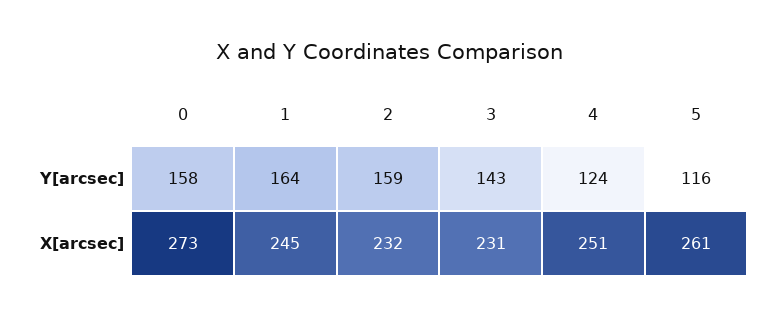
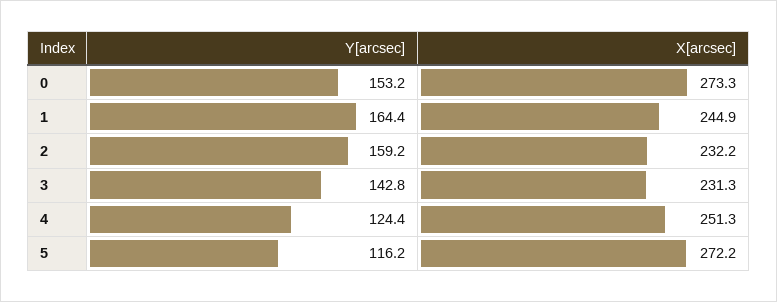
0, Y[arcsec]: 158 -> 153.2
5, X[arcsec]: 261 -> 272.2

